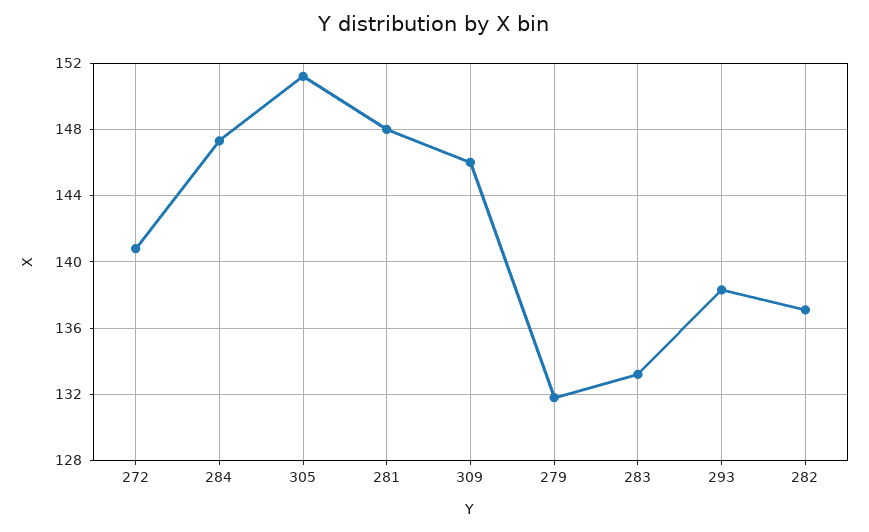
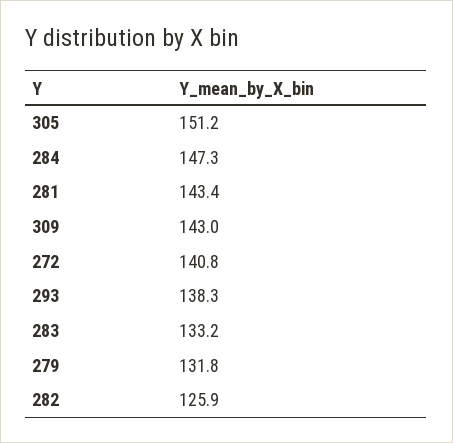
281: 148 -> 143.4
309: 146 -> 143
282: 137 -> 125.9

